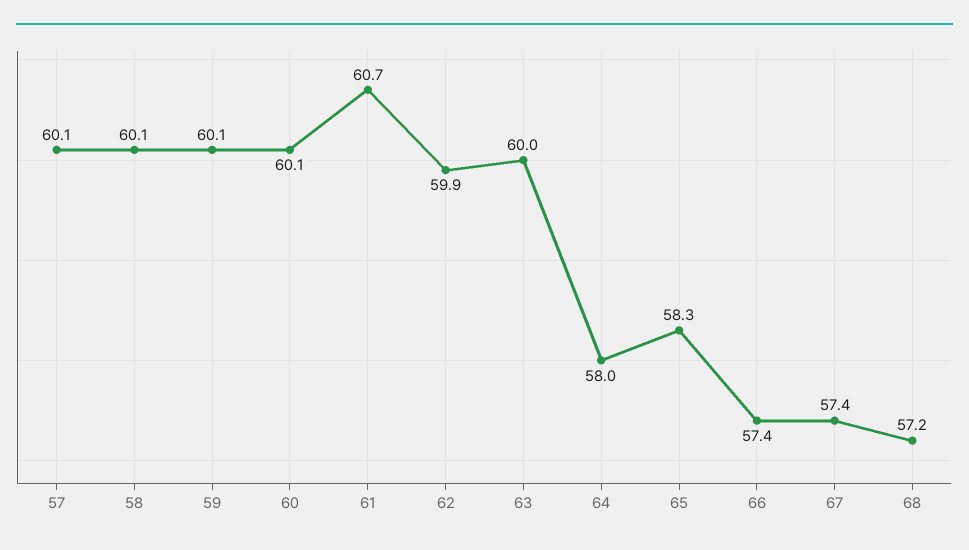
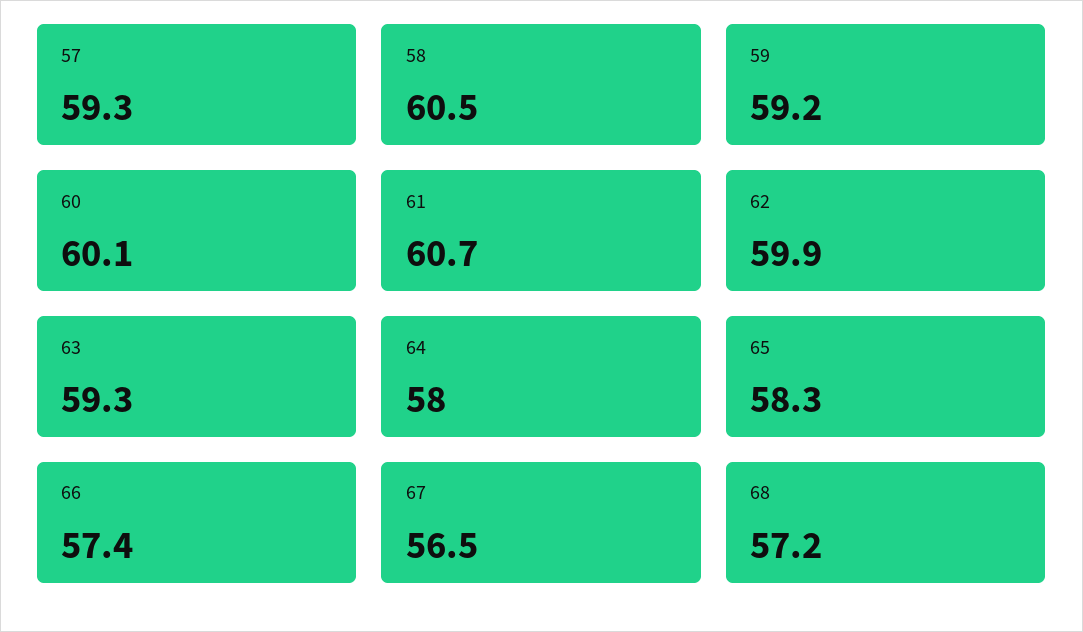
57: 60.1 -> 59.3
58: 60.1 -> 60.5
59: 60.1 -> 59.2
63: 60 -> 59.3
67: 57.4 -> 56.5

